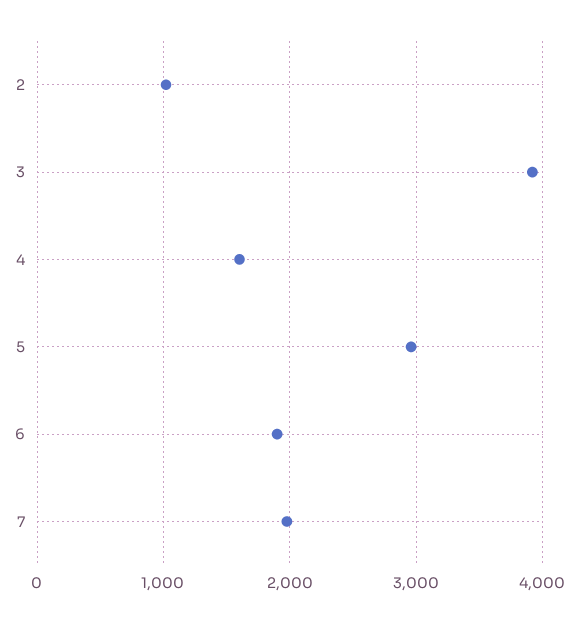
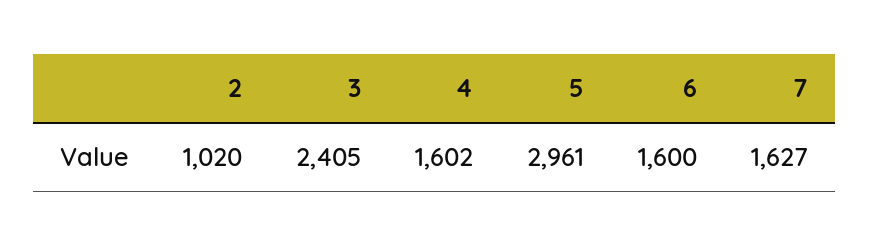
3: 3900 -> 2405
6: 1900 -> 1600
7: 2000 -> 1627

